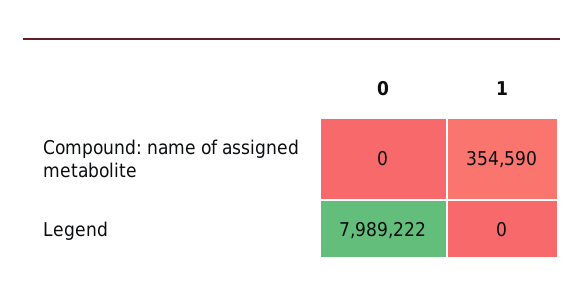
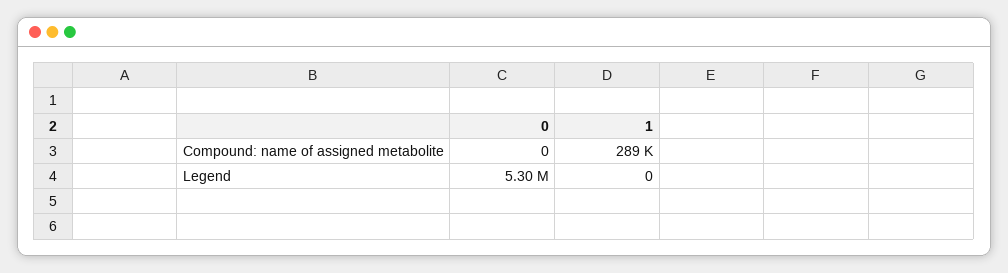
1, Compound: name of assigned metabolite: 354590 -> 289000
0, Legend: 7989222 -> 5300000

